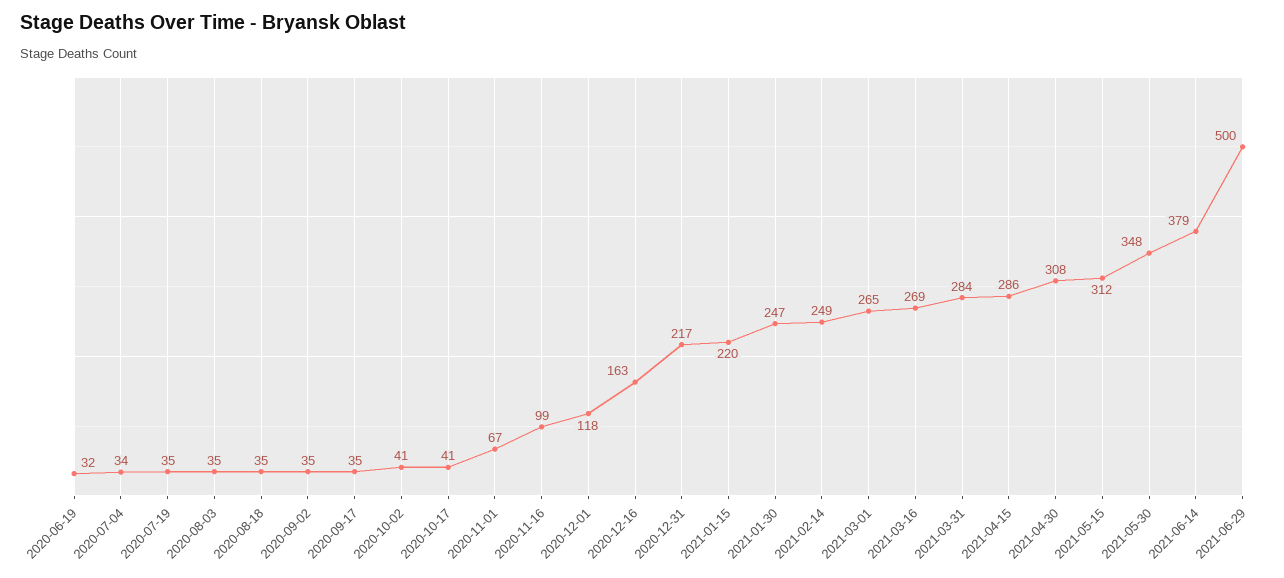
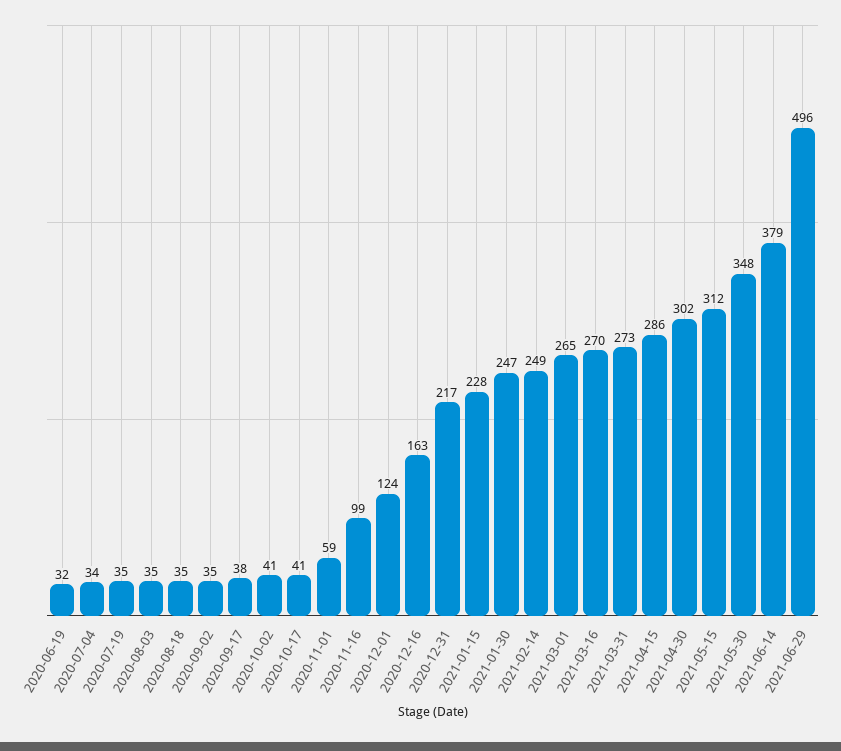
2020-09-17: 35 -> 38
2020-11-01: 67 -> 59
2020-12-01: 118 -> 124
2021-01-15: 220 -> 228
2021-03-16: 269 -> 270
2021-03-31: 284 -> 273
2021-04-30: 308 -> 302
2021-06-29: 500 -> 496

